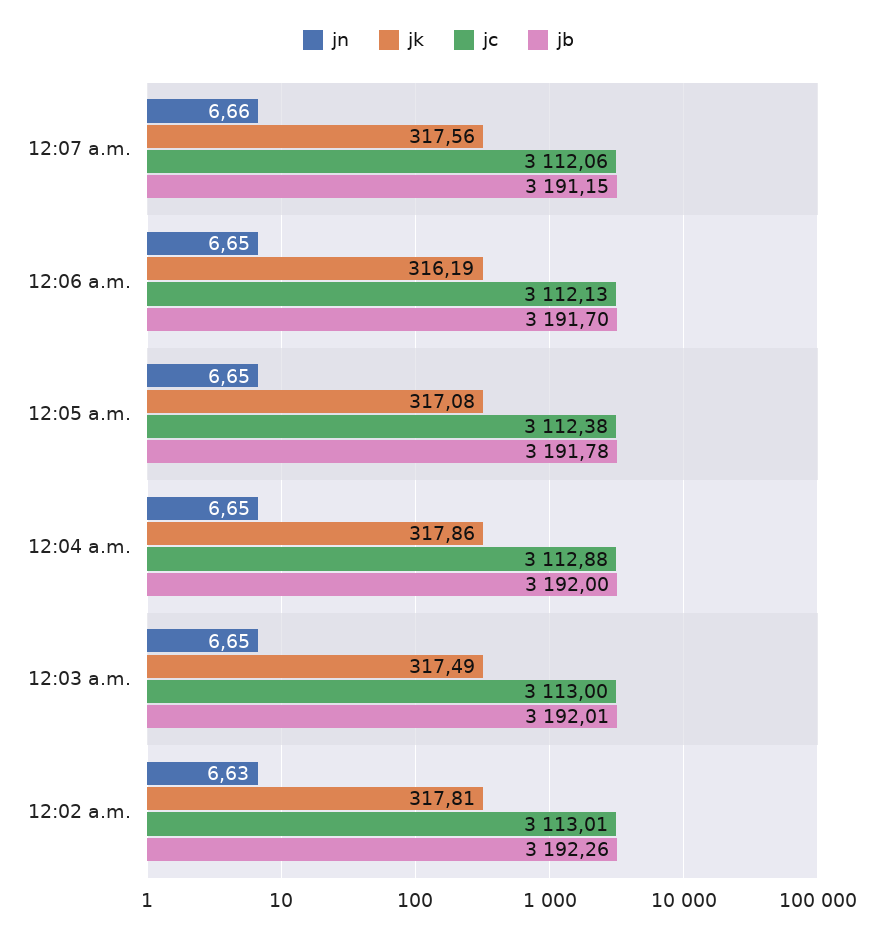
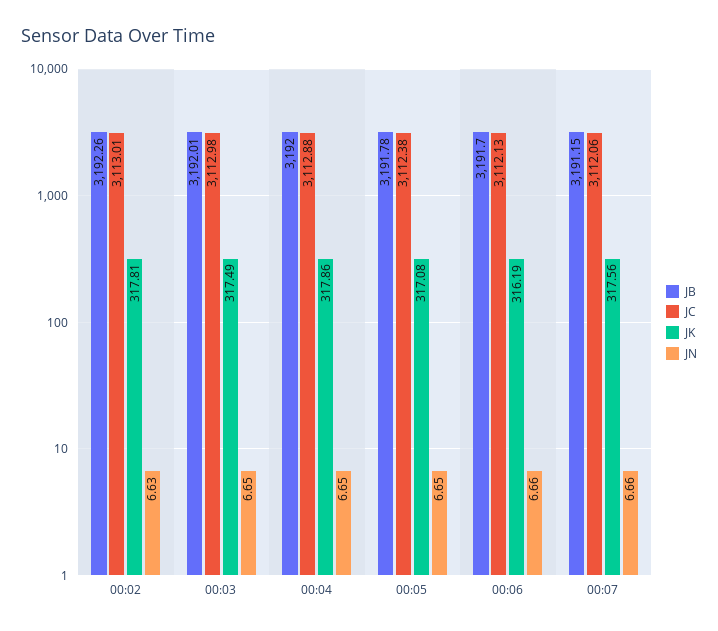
jn, 12:06 a.m.: 6.65 -> 6.66
jc, 12:03 a.m.: 3113 -> 3112.98

